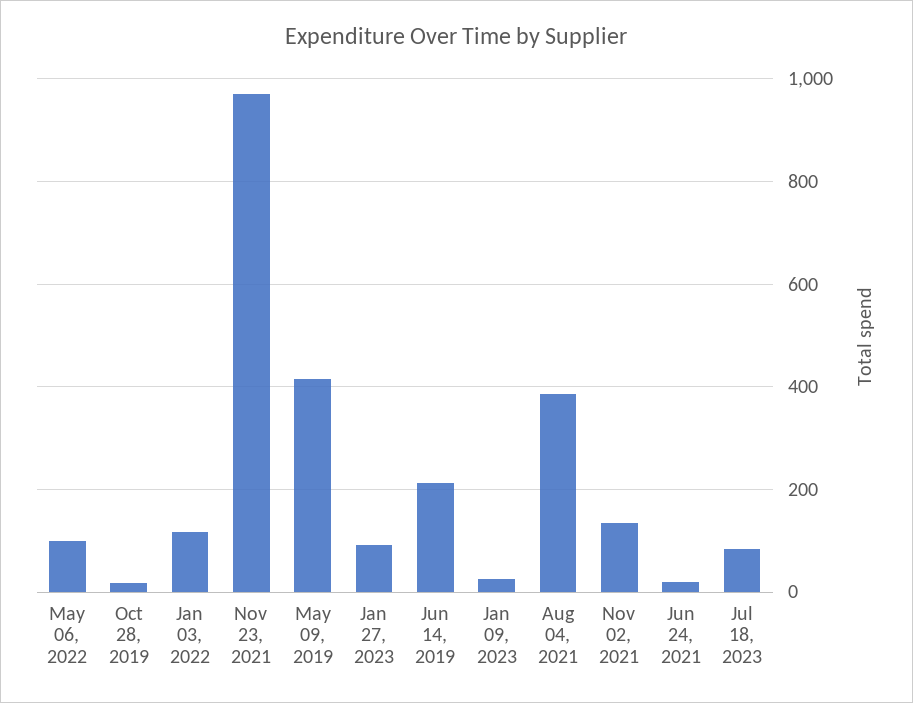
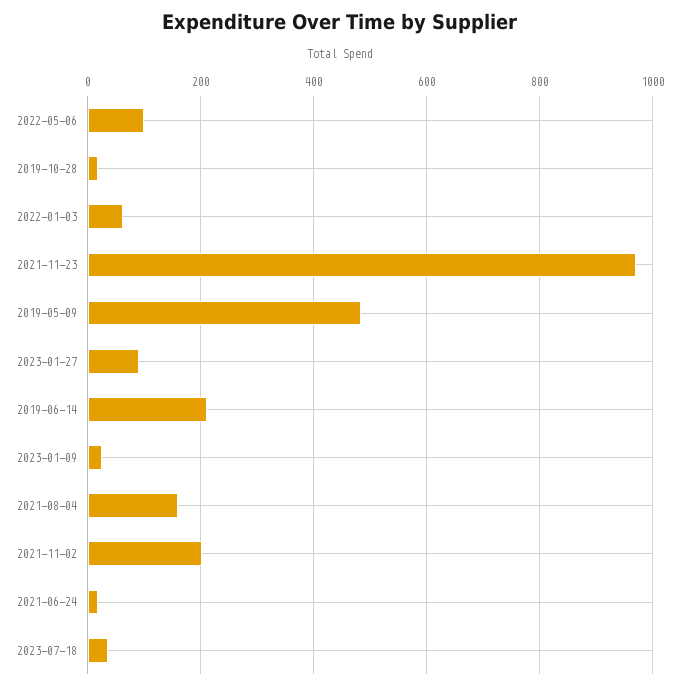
Jan 03, 2022: 120 -> 60
May 09, 2019: 420 -> 480
Aug 04, 2021: 380 -> 160
Nov 02, 2021: 140 -> 200
Jul 18, 2023: 80 -> 40

